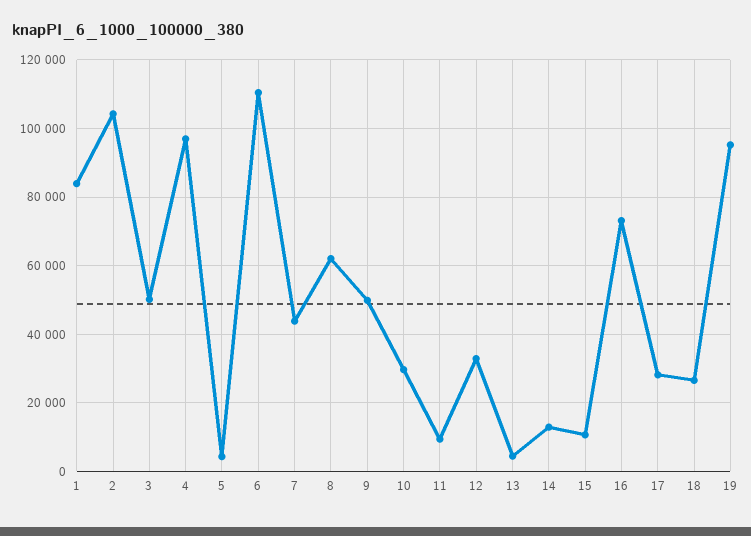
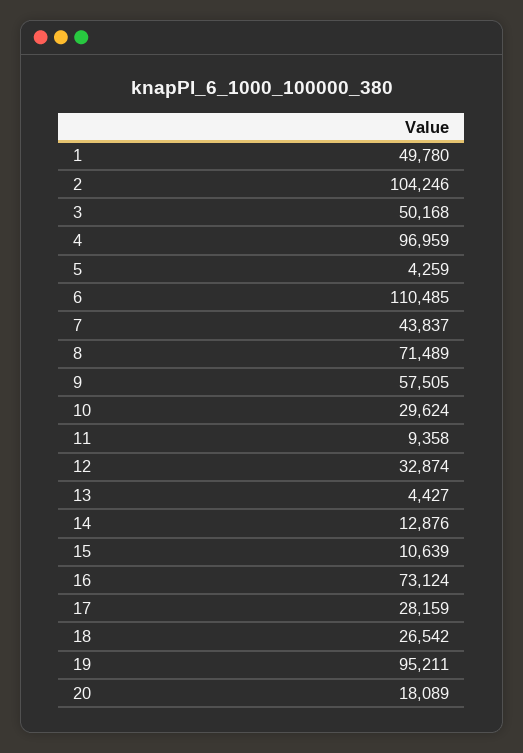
1: 84000 -> 49780
8: 62000 -> 71489
9: 50000 -> 57505
20: none -> 18089

